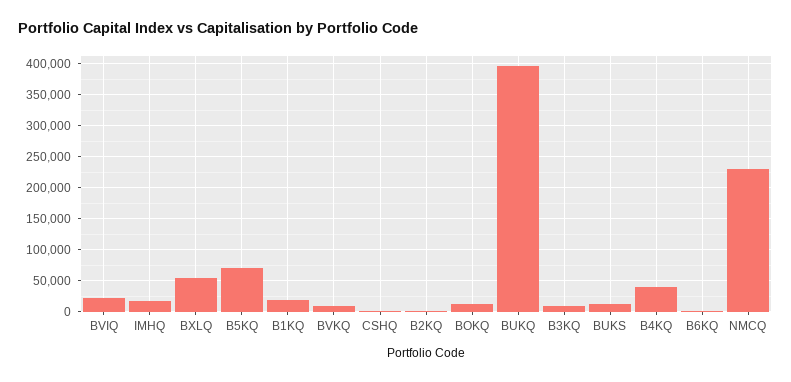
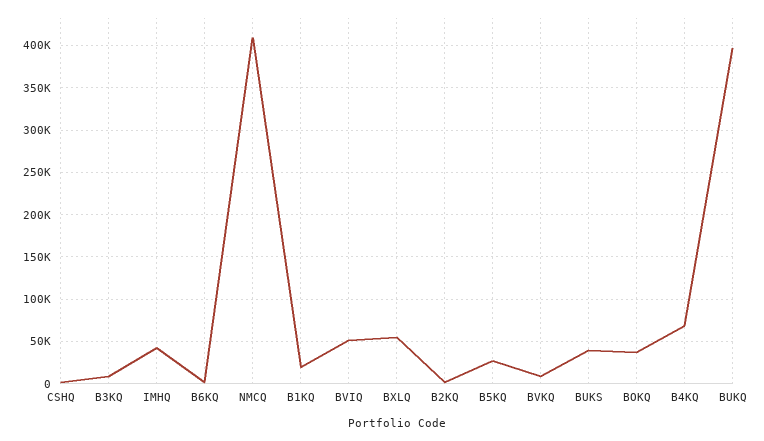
BVIQ: 20000 -> 50000
IMHQ: 20000 -> 40000
B5KQ: 70000 -> 30000
BOKQ: 10000 -> 40000
BUKS: 10000 -> 40000
B4KQ: 40000 -> 70000
NMCQ: 230000 -> 410000

